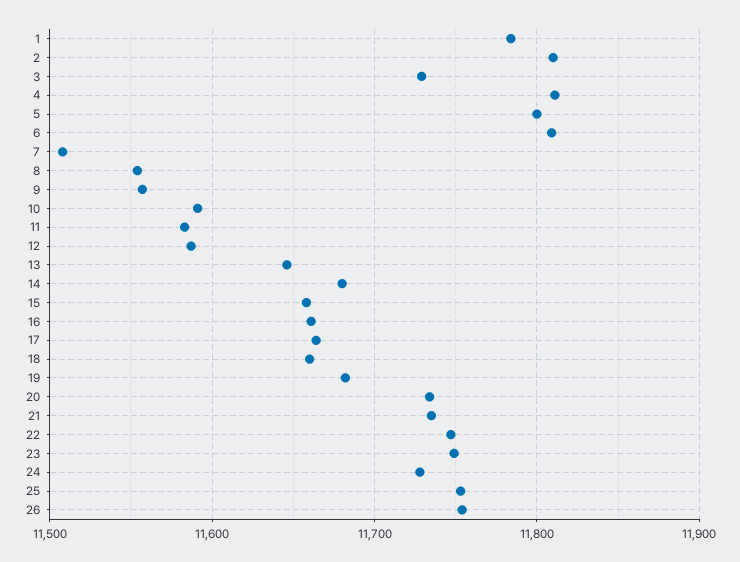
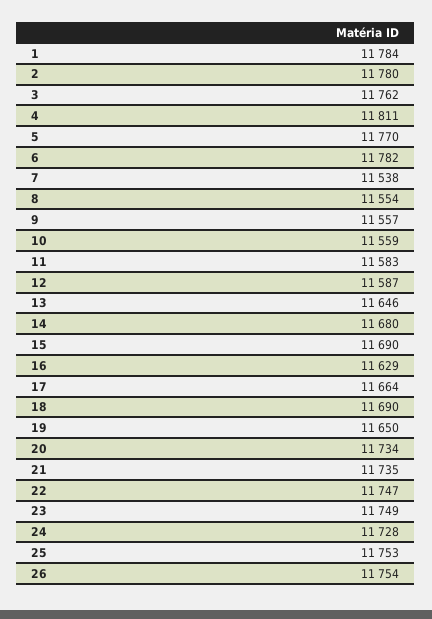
2: 11810 -> 11780
3: 11730 -> 11762
5: 11800 -> 11770
6: 11810 -> 11782
7: 11510 -> 11538
10: 11590 -> 11559
15: 11660 -> 11690
16: 11660 -> 11629
18: 11660 -> 11690
19: 11680 -> 11650

